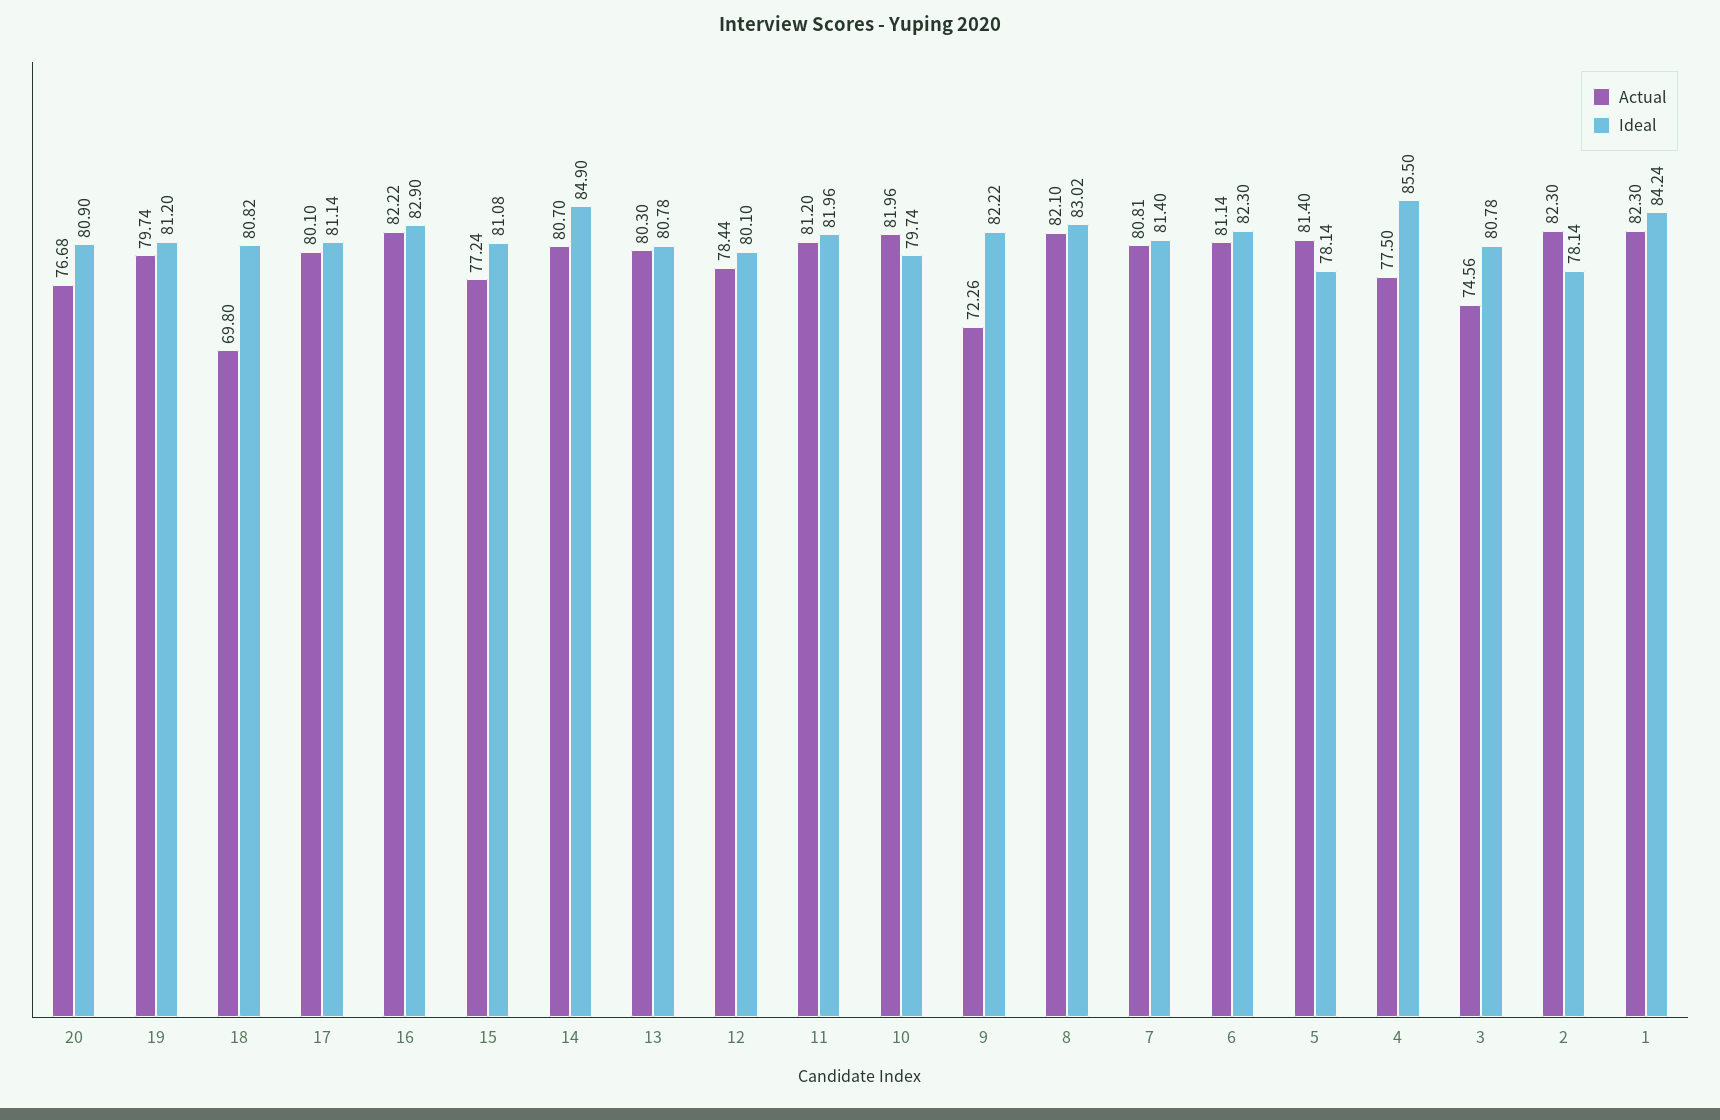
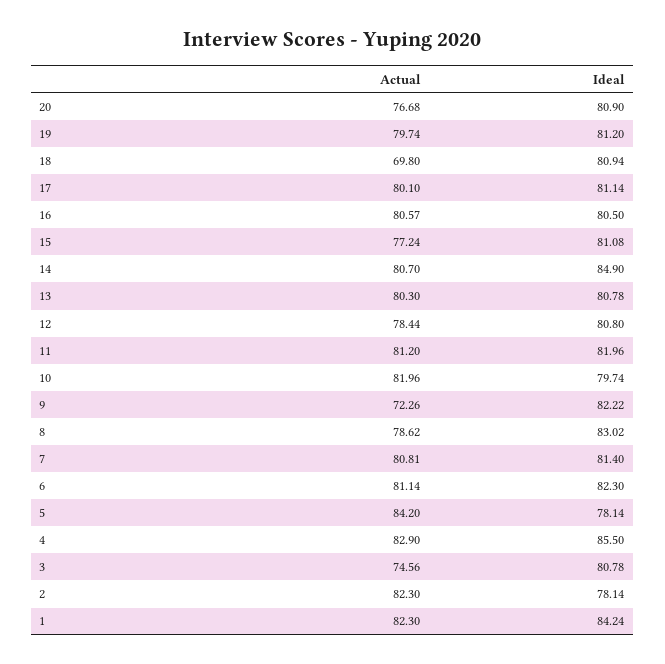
Ideal, 18: 80.82 -> 80.94
Actual, 16: 82.22 -> 80.57
Ideal, 16: 82.9 -> 80.5
Ideal, 12: 80.1 -> 80.8
Actual, 8: 82.1 -> 78.62
Actual, 5: 81.4 -> 84.2
Actual, 4: 77.5 -> 82.9

